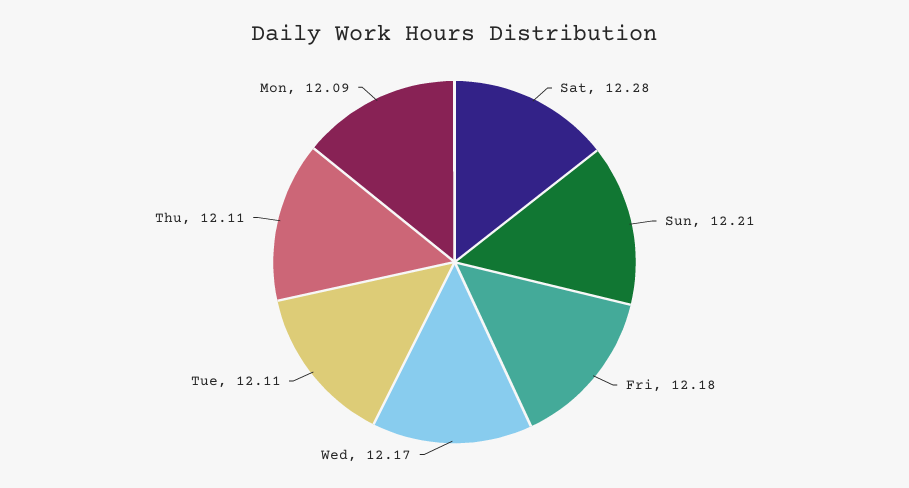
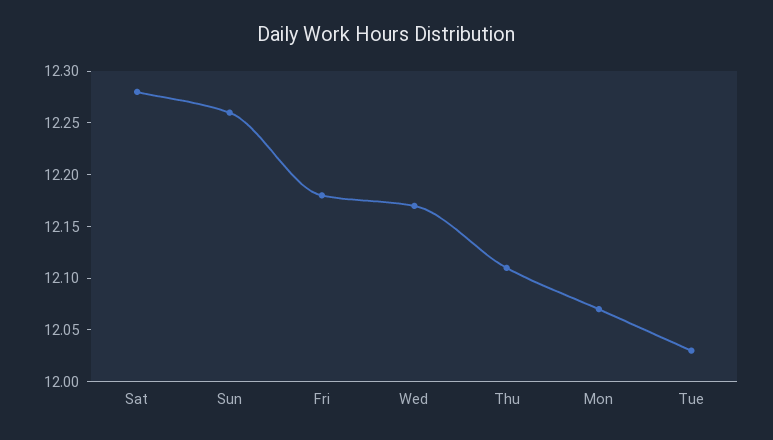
Sun: 12.21 -> 12.26
Tue: 12.11 -> 12.03
Mon: 12.09 -> 12.07

